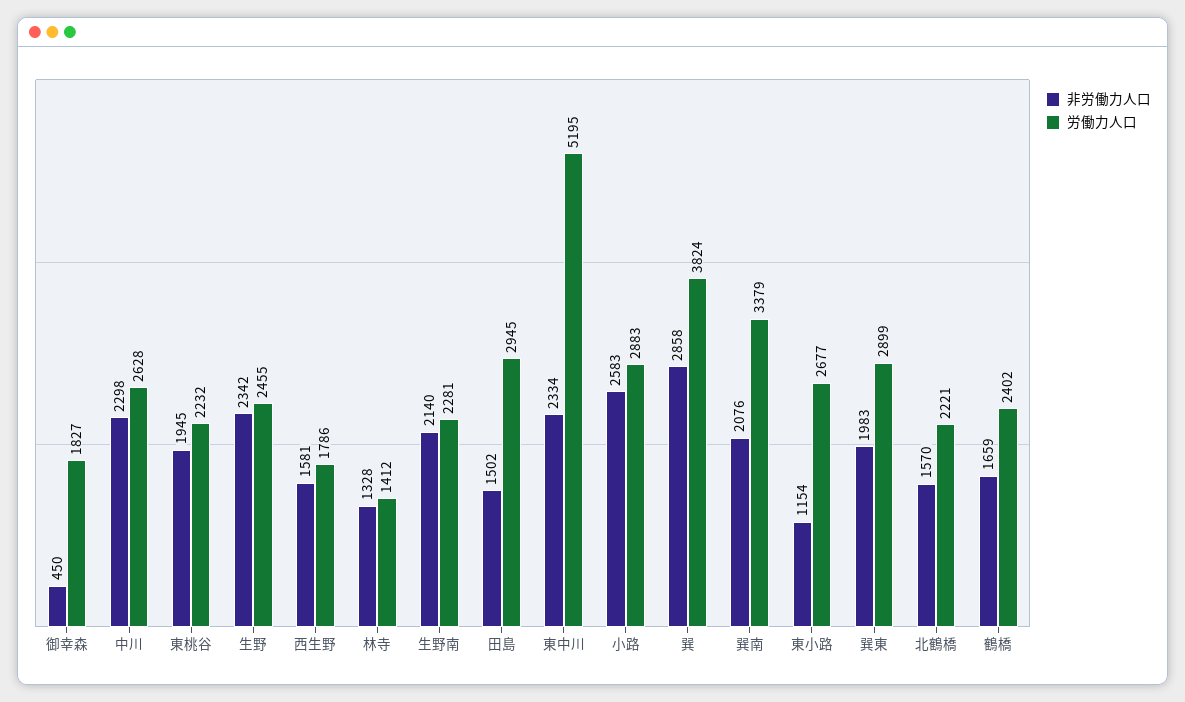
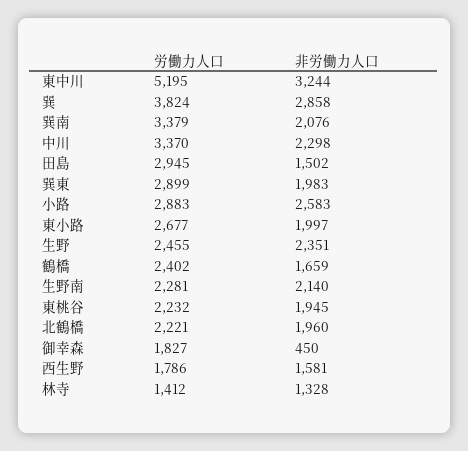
労働力人口, 中川: 2628 -> 3370
非労働力人口, 生野: 2342 -> 2351
非労働力人口, 東中川: 2334 -> 3244
非労働力人口, 東小路: 1154 -> 1997
非労働力人口, 北鶴橋: 1570 -> 1960

